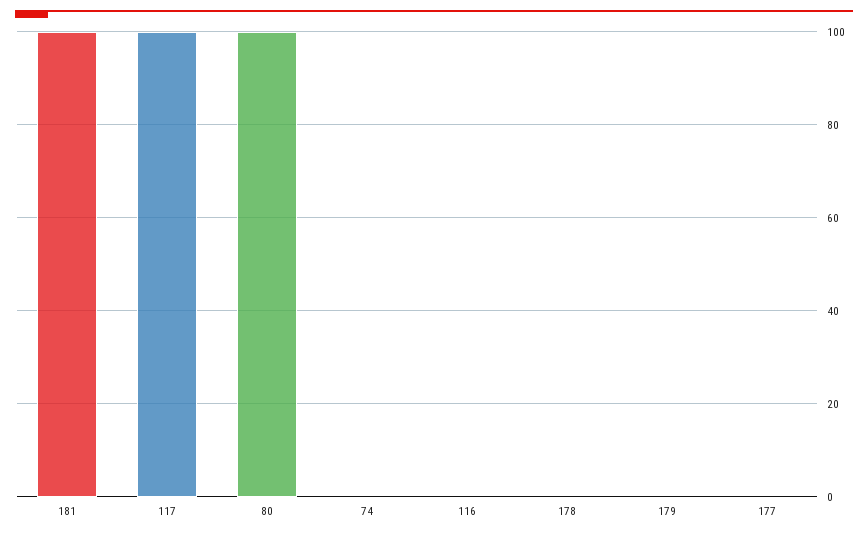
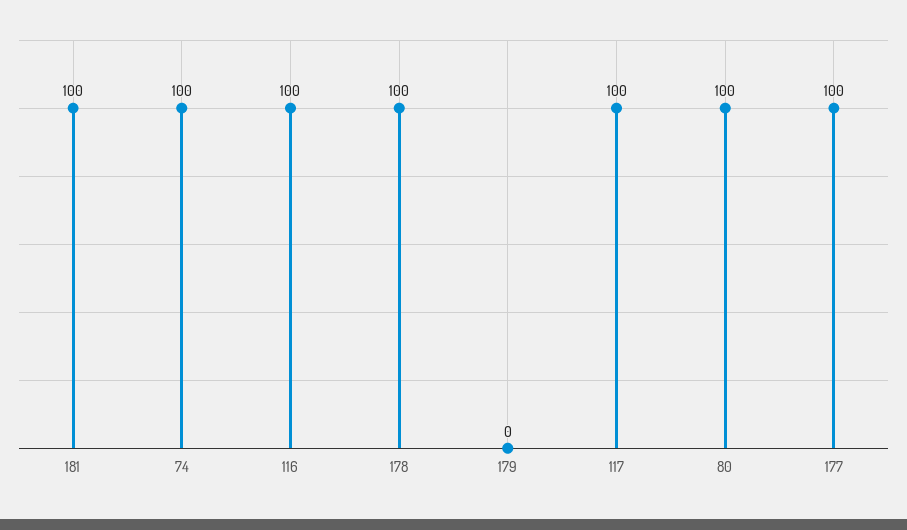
74: 0 -> 100
116: 0 -> 100
178: 0 -> 100
177: 0 -> 100

